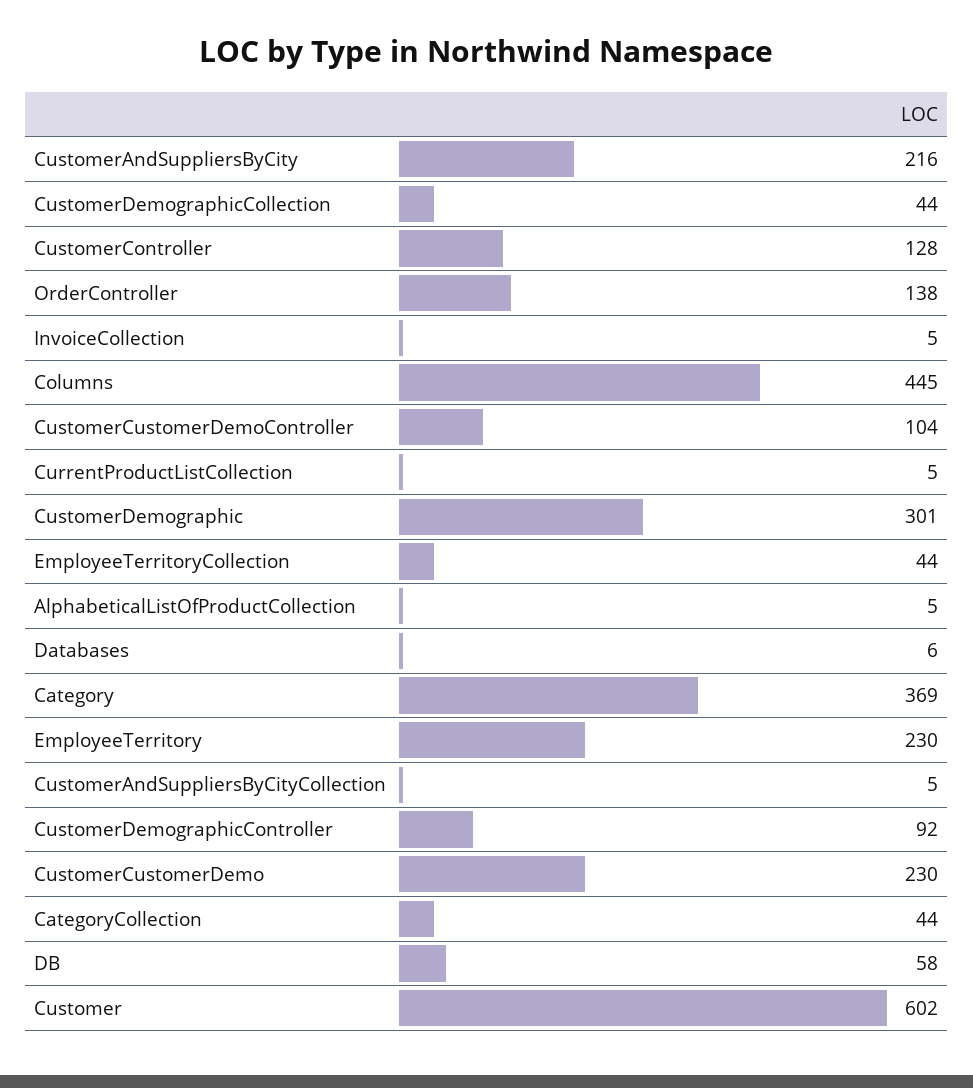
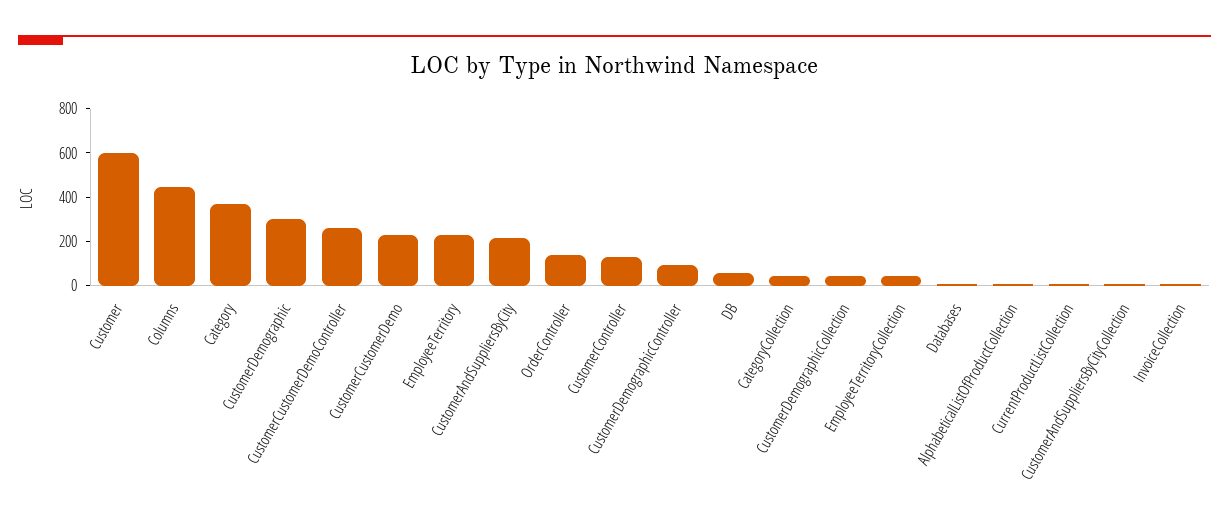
CustomerCustomerDemoController: 104 -> 250

